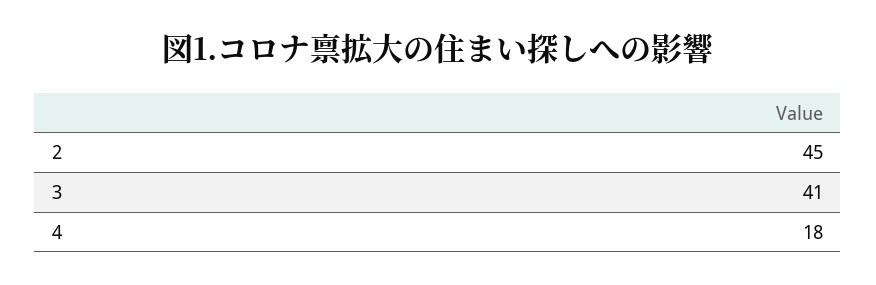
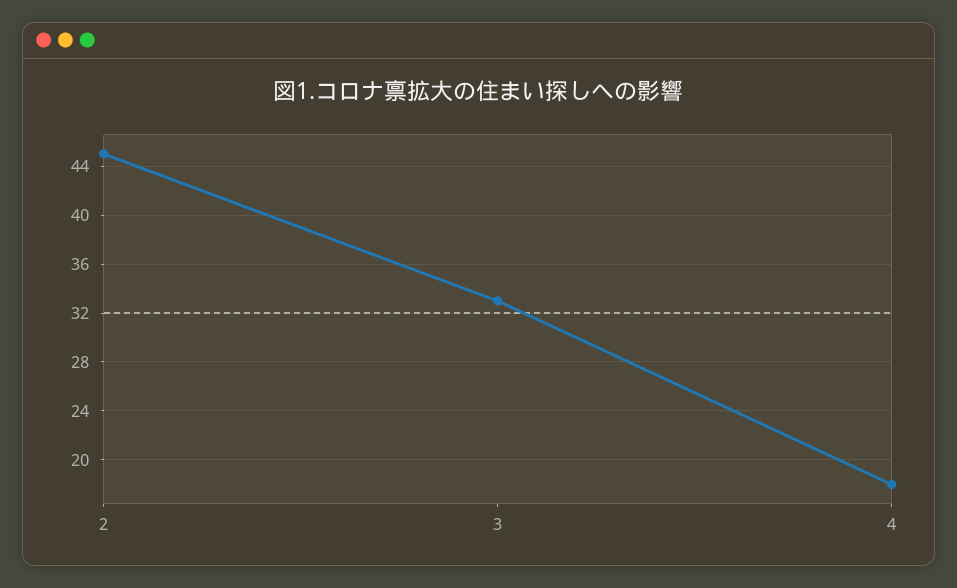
3: 41 -> 33

